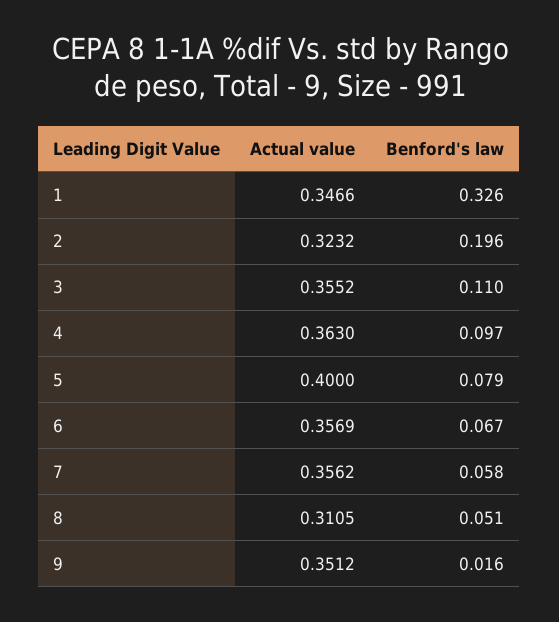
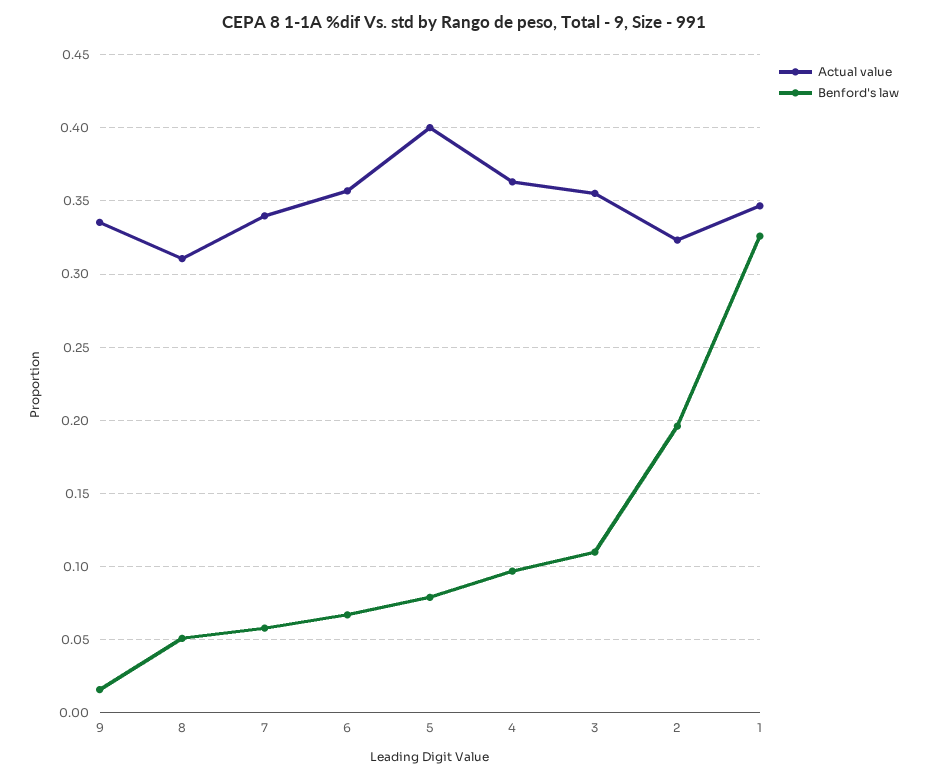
Actual value, 7: 0.3562 -> 0.34
Actual value, 9: 0.3512 -> 0.335

